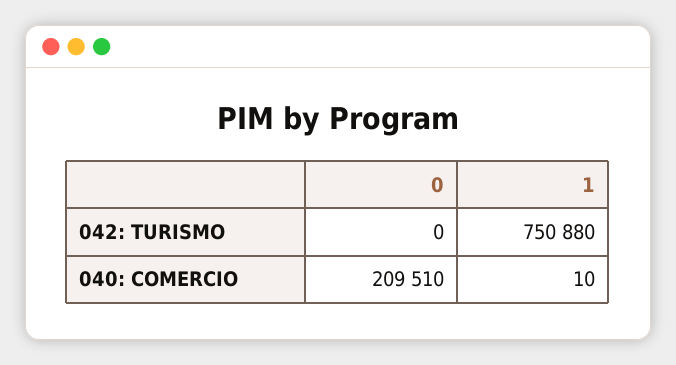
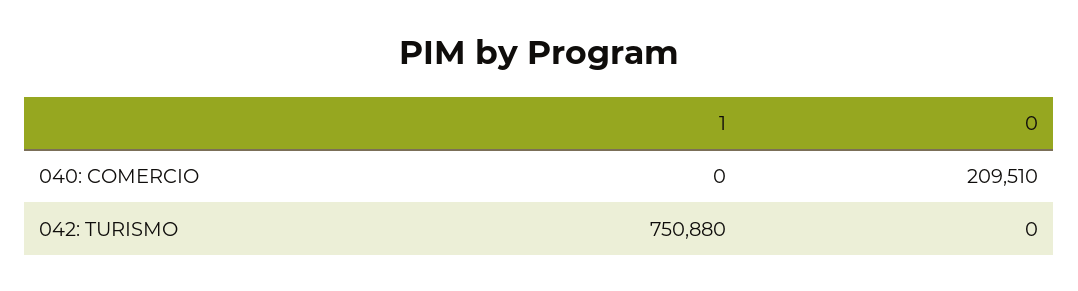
1, 040: COMERCIO: 10 -> 0

